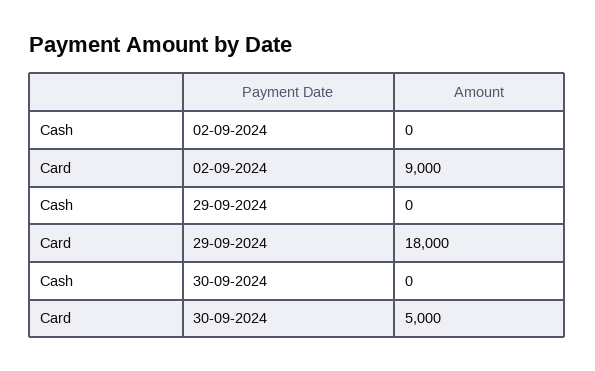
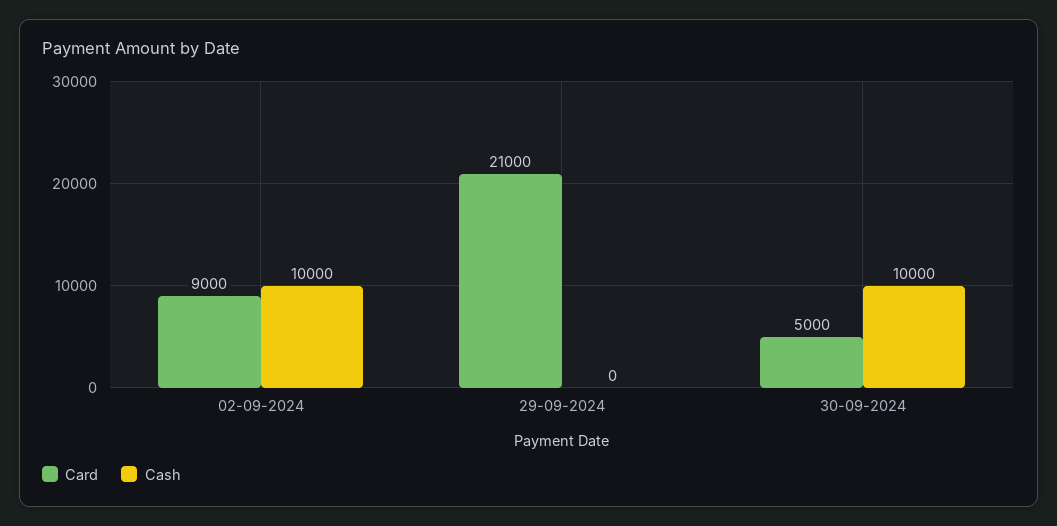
Cash, 02-09-2024: 0 -> 10000
Card, 29-09-2024: 18000 -> 21000
Cash, 30-09-2024: 0 -> 10000

